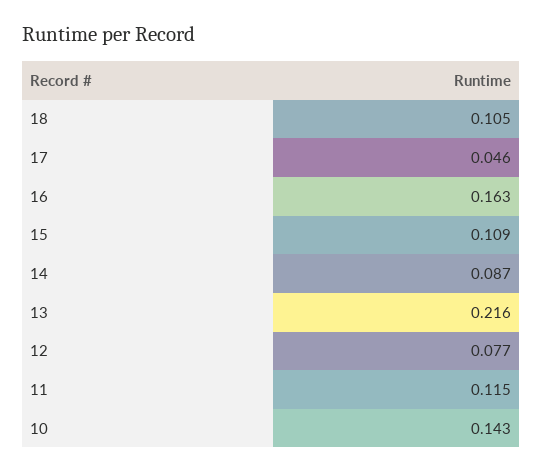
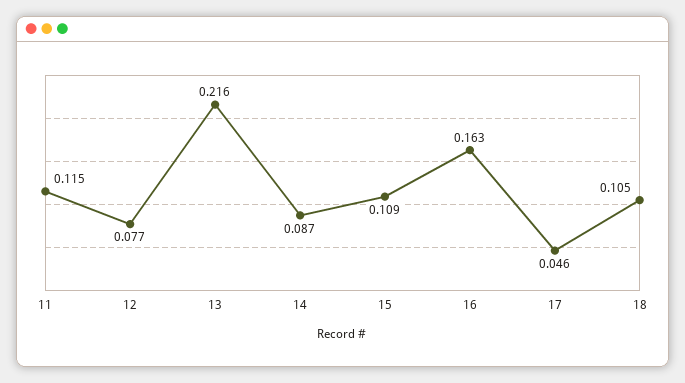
10: 0.143 -> none

